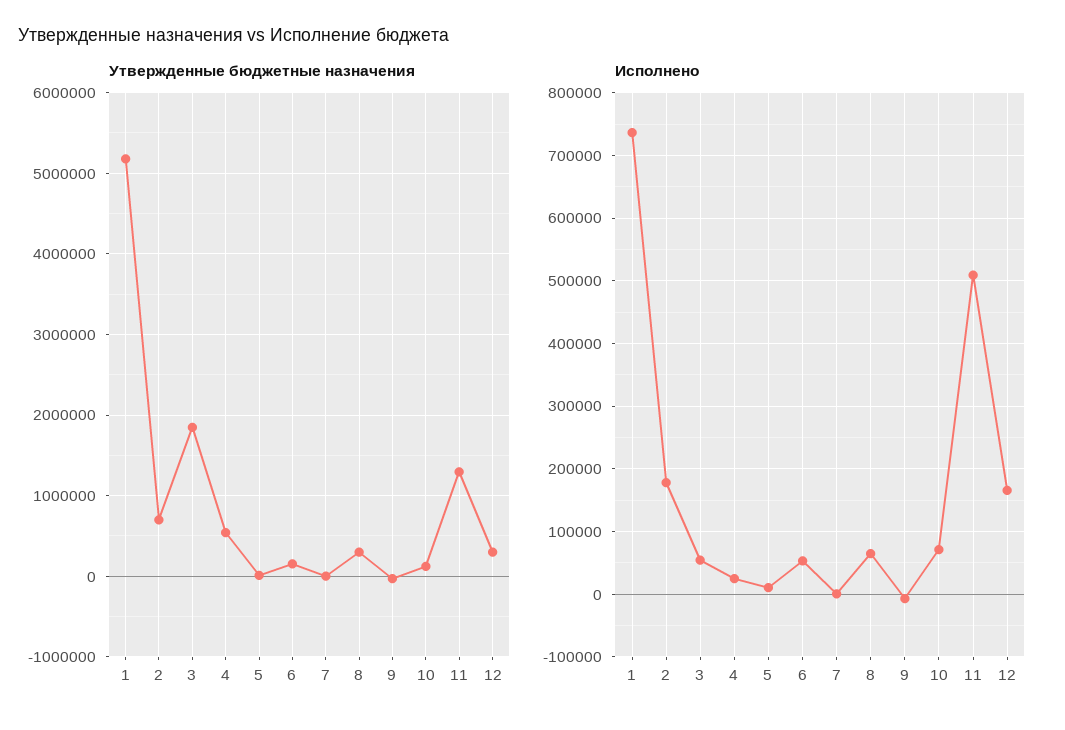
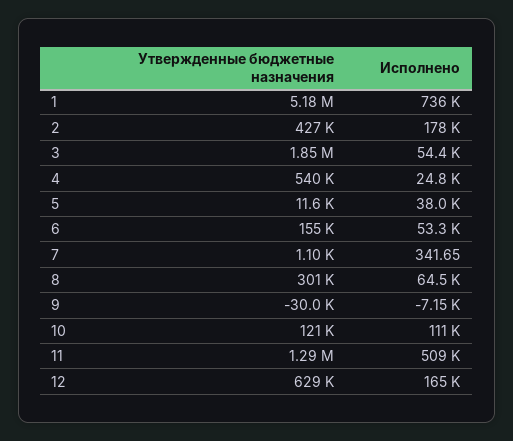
Утвержденные бюджетные назначения, 2: 700000 -> 427000
Утвержденные бюджетные назначения, 12: 300000 -> 629000
Исполнено, 5: 10000 -> 38000
Исполнено, 10: 70000 -> 111000

